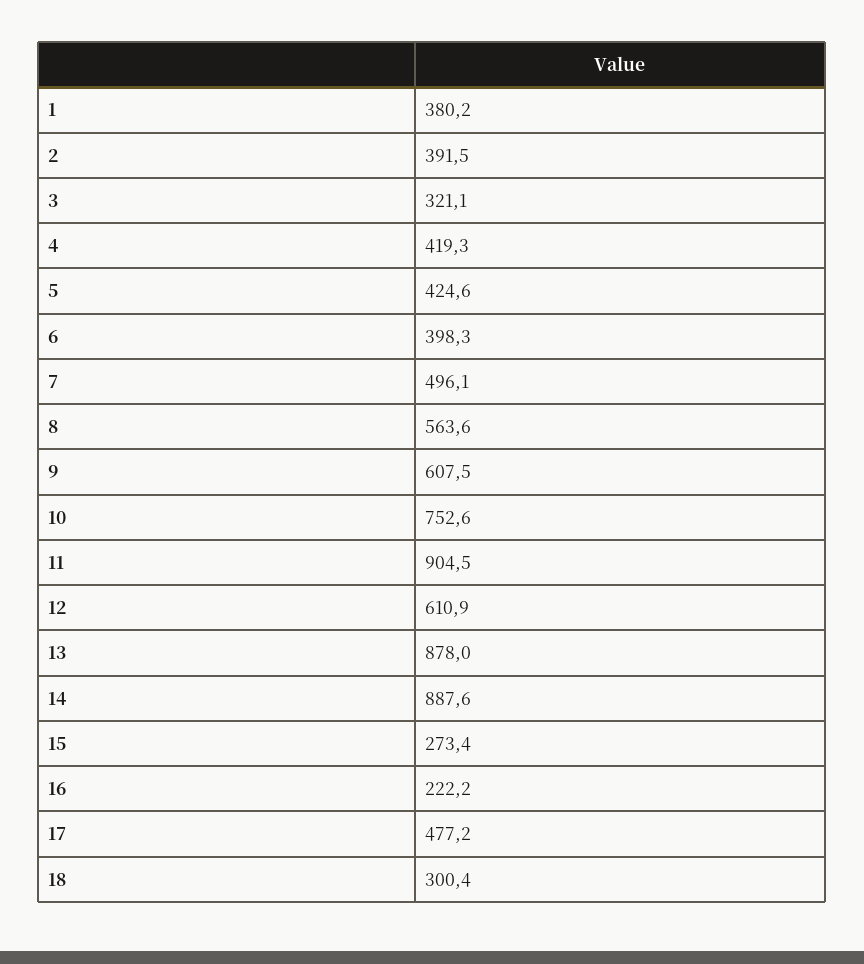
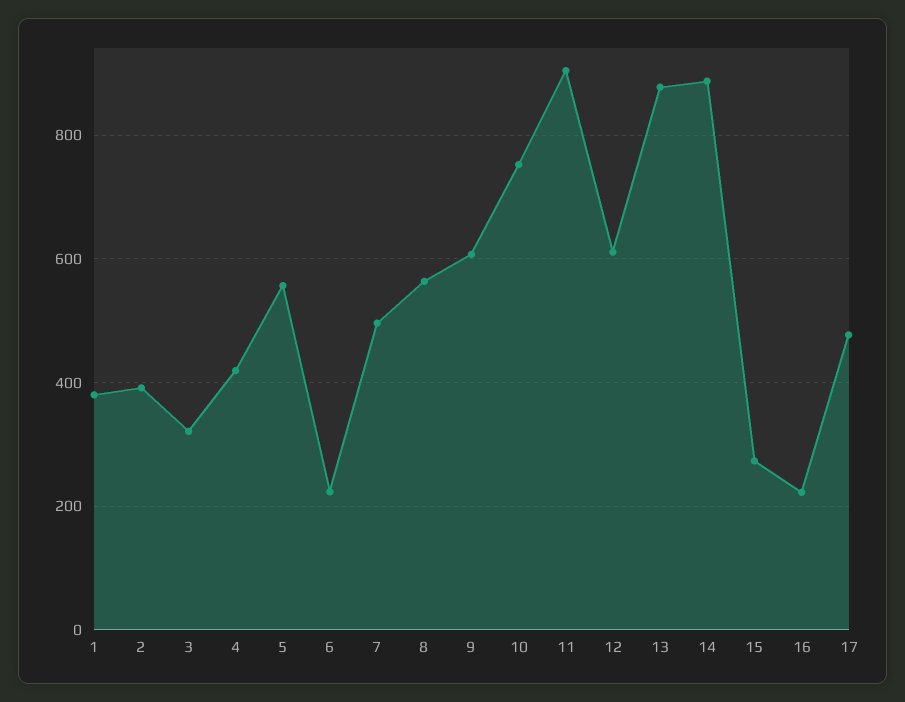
5: 424.6 -> 560
6: 398.3 -> 220
18: 300.4 -> none

